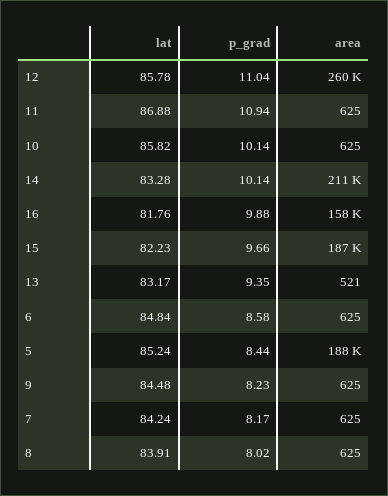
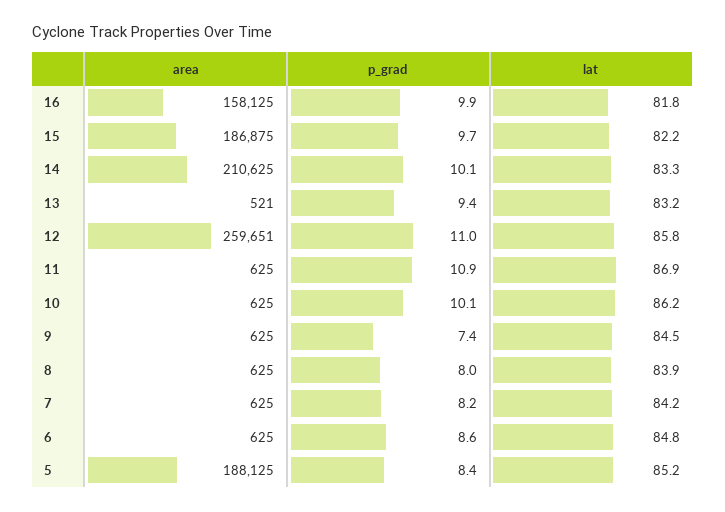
lat, 10: 85.82 -> 86.2
p_grad, 9: 8.23 -> 7.4

